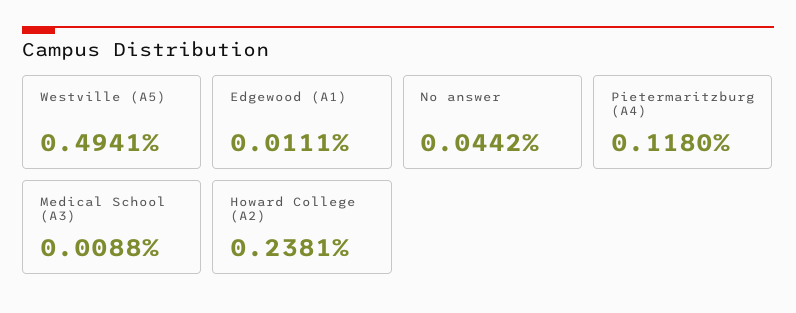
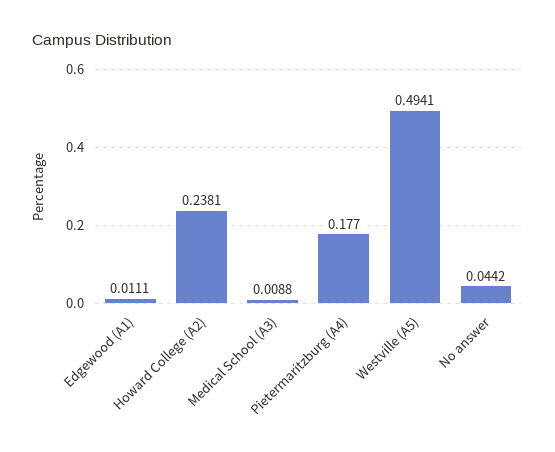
Pietermaritzburg (A4): 0.118 -> 0.177

